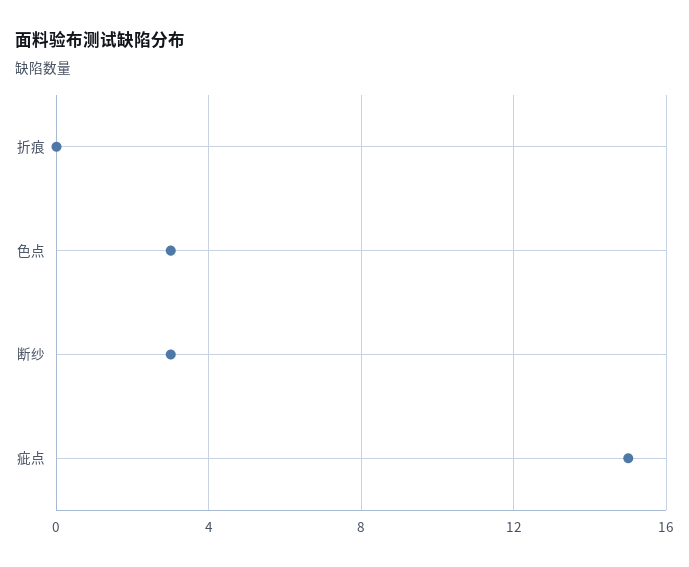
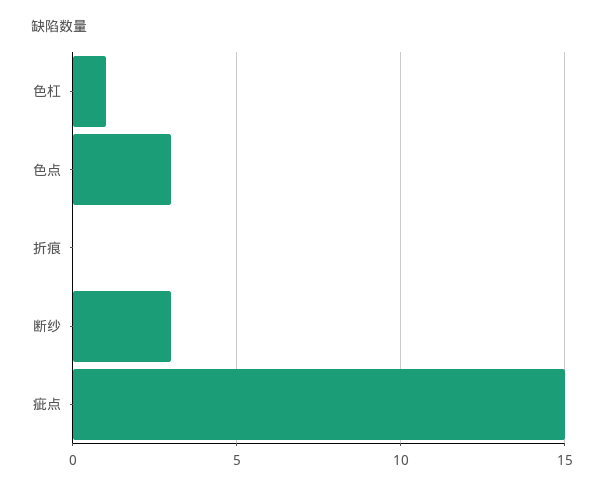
色杠: none -> 1

